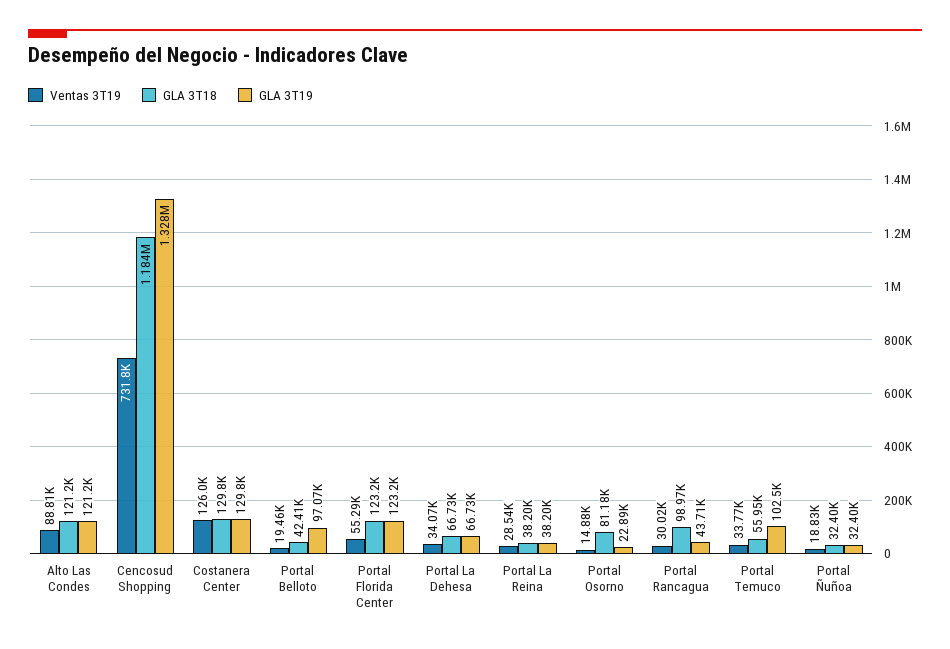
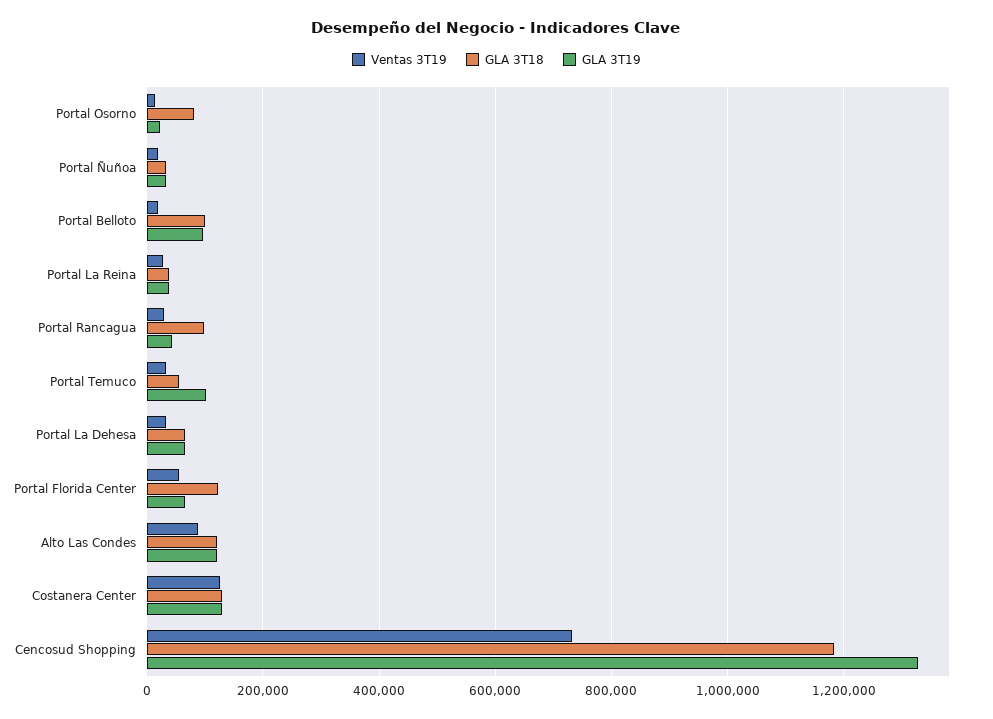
GLA 3T18, Portal Belloto: 42410 -> 100000
GLA 3T19, Portal Florida Center: 123200 -> 60000

